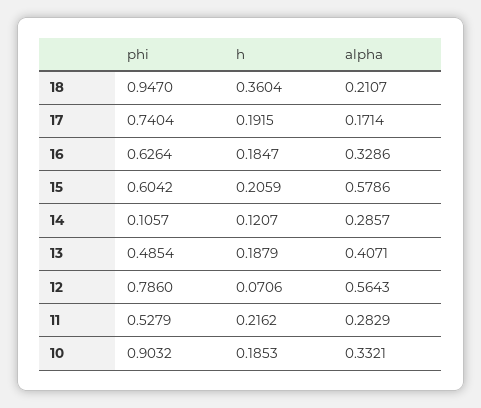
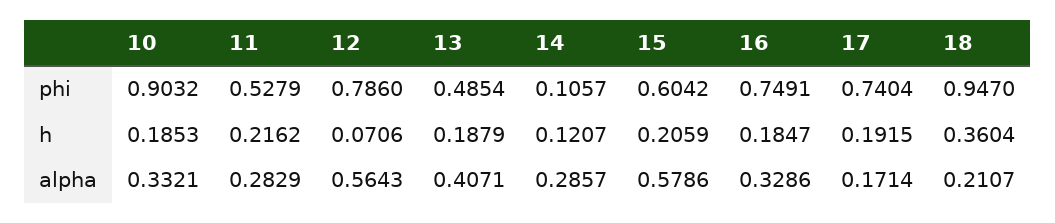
phi, 16: 0.6264 -> 0.7491

